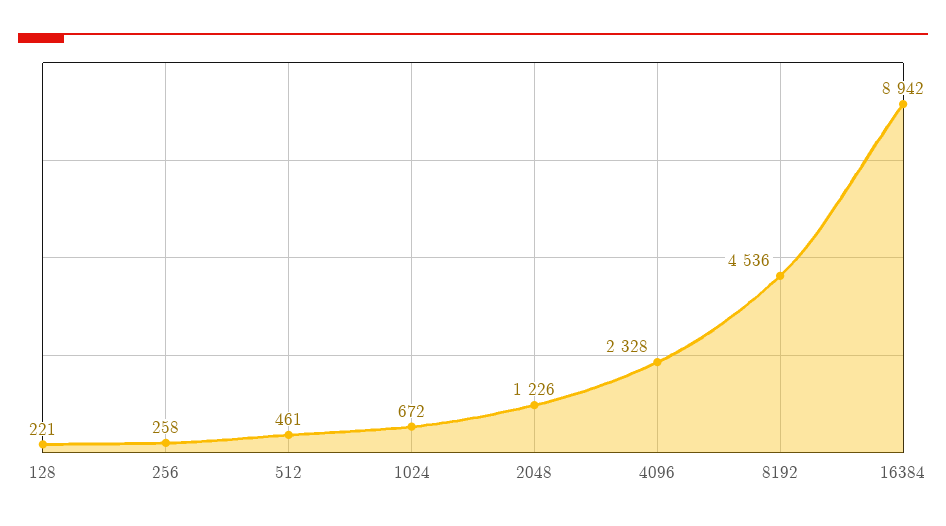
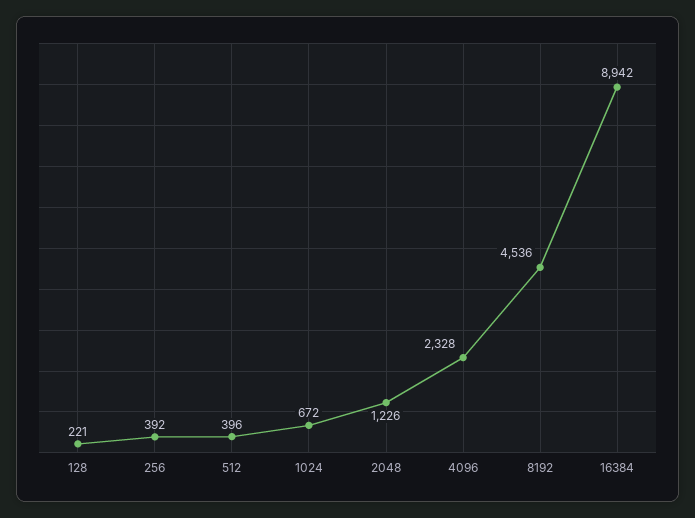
256: 258 -> 392
512: 461 -> 396

